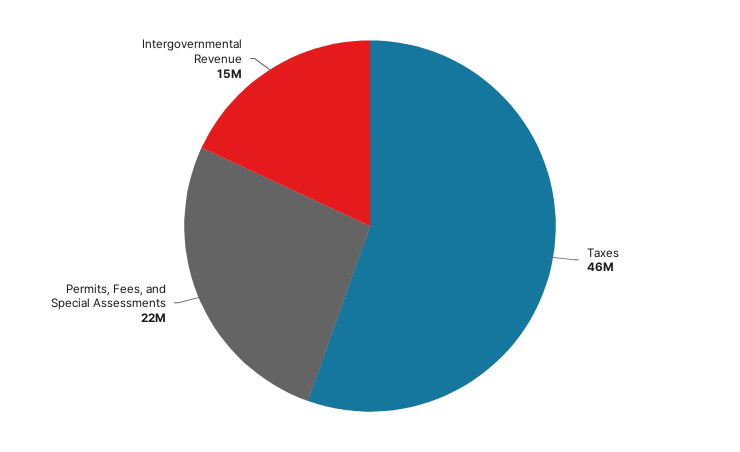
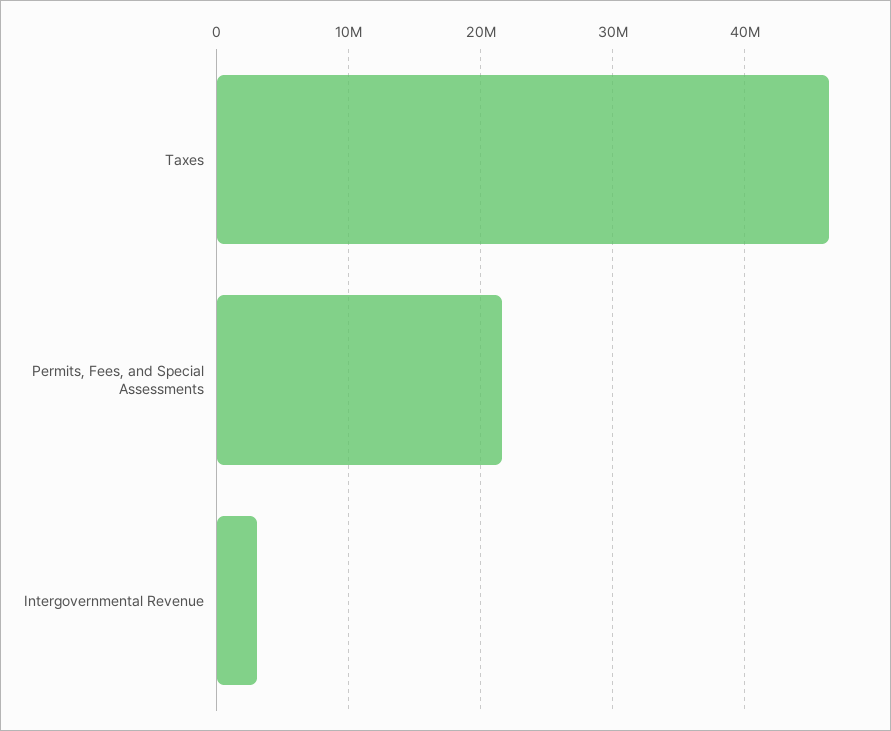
Intergovernmental Revenue: 15000000 -> 3000000

